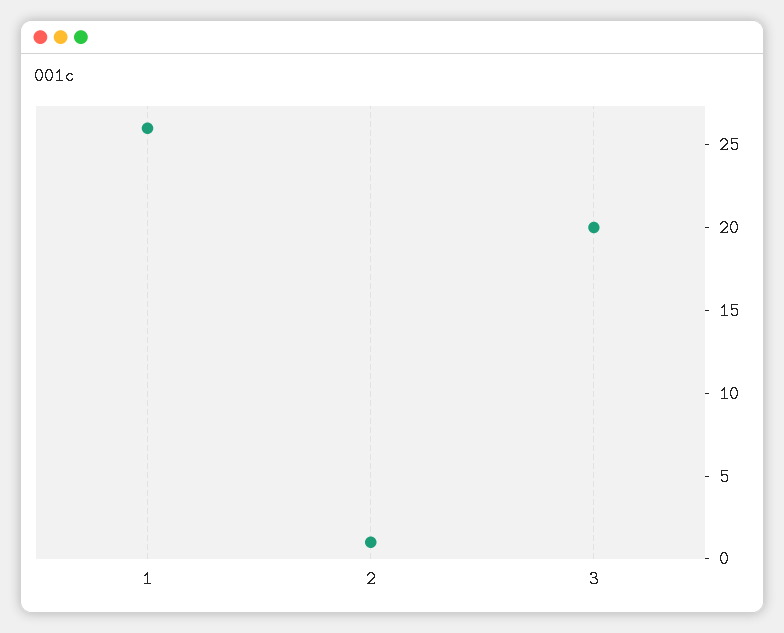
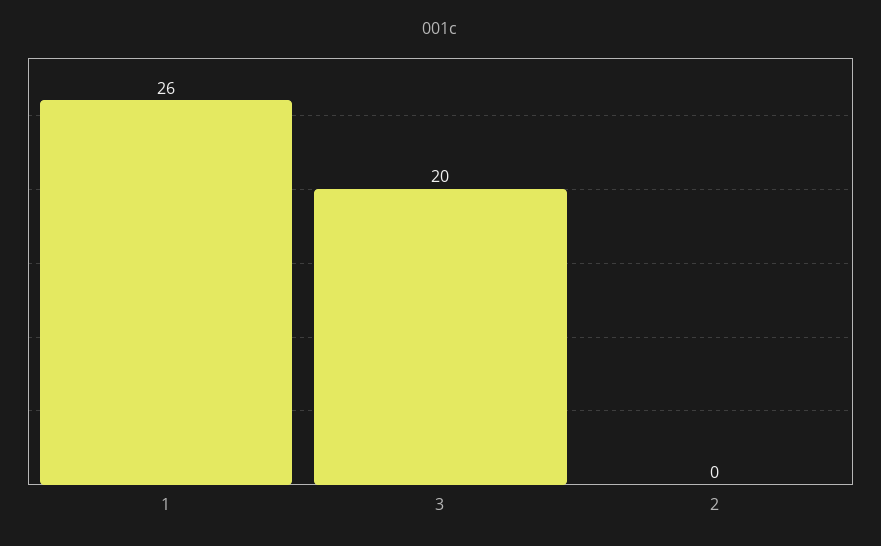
2: 1 -> 0

